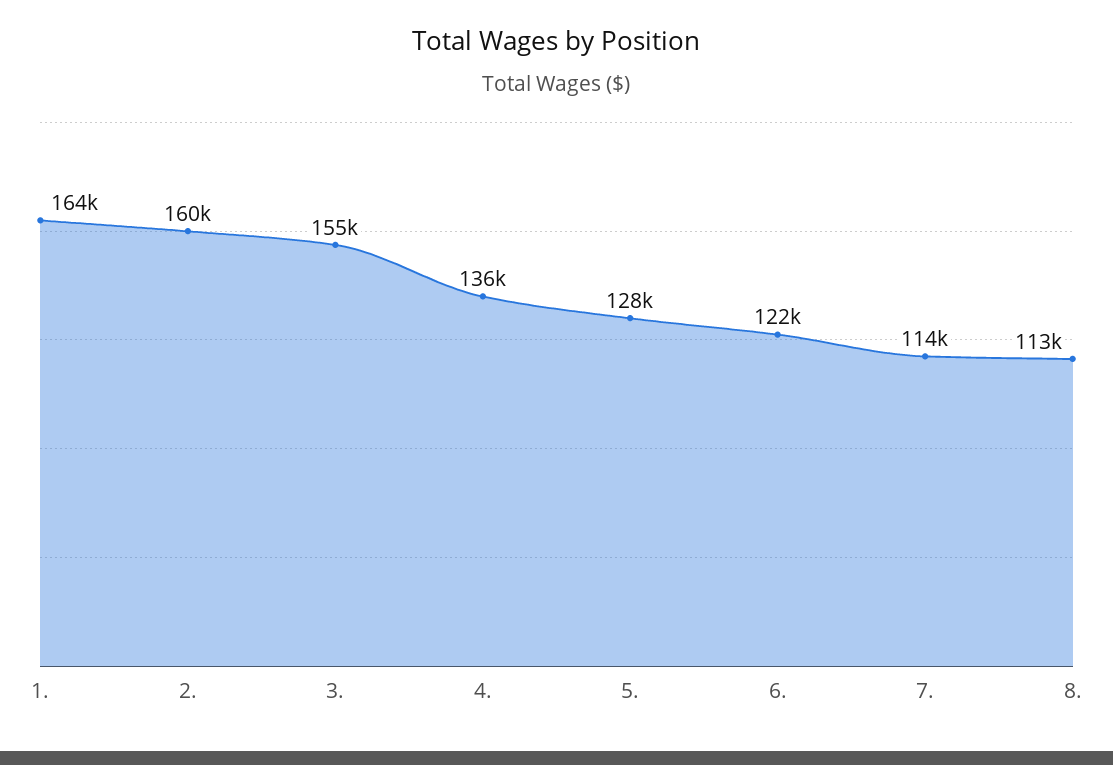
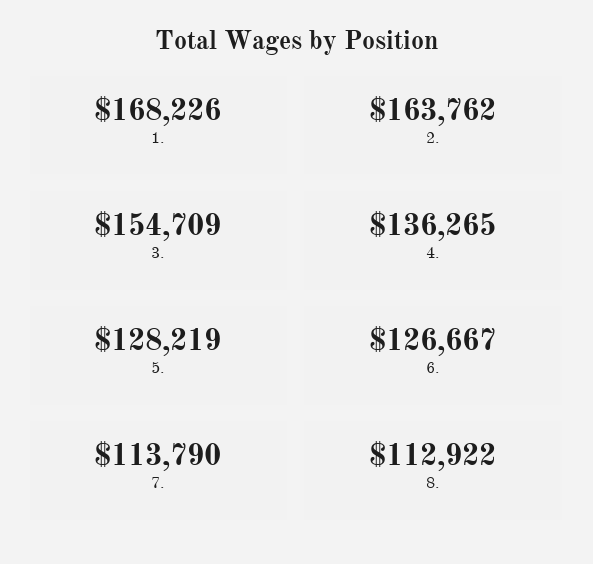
1.: 164000 -> 168226
2.: 160000 -> 163762
6.: 122000 -> 126667

